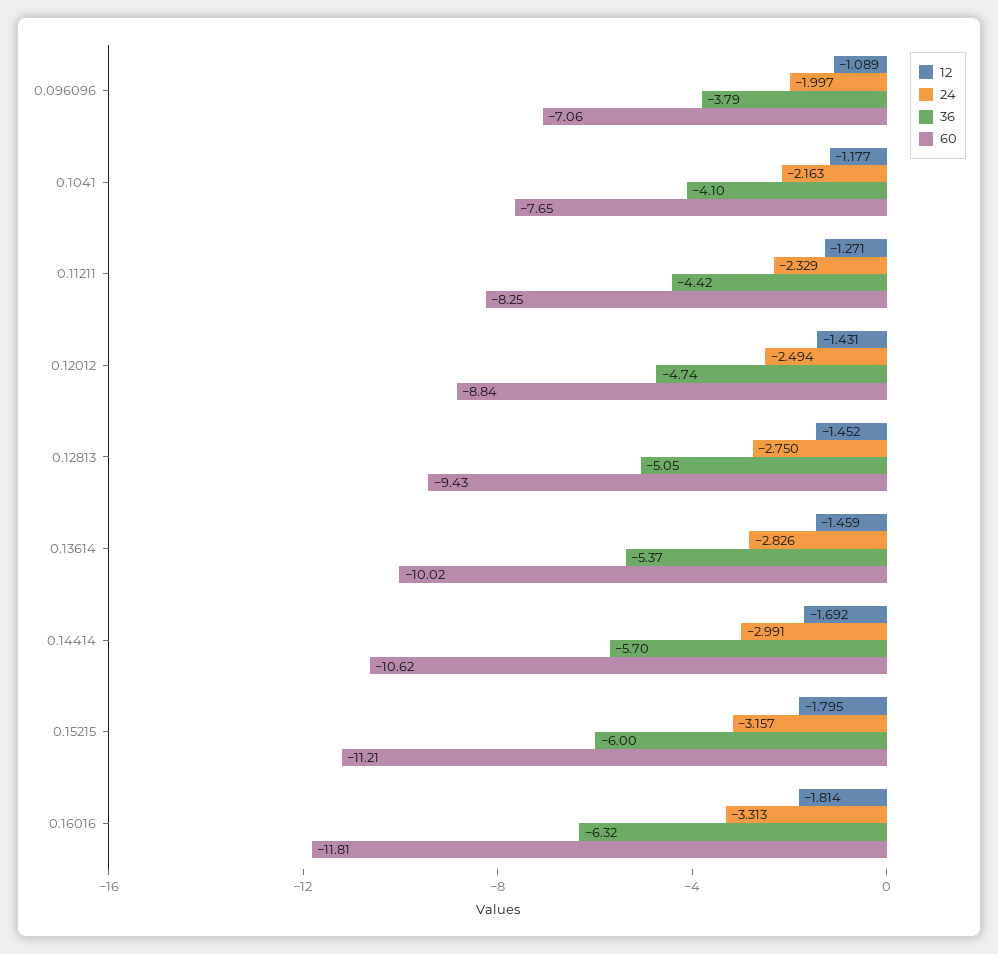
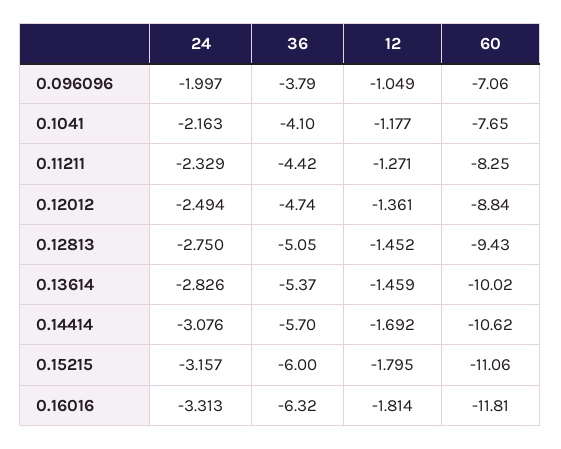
12, 0.096096: -1.089 -> -1.049
12, 0.12012: -1.431 -> -1.361
24, 0.14414: -2.991 -> -3.076
60, 0.15215: -11.21 -> -11.06

